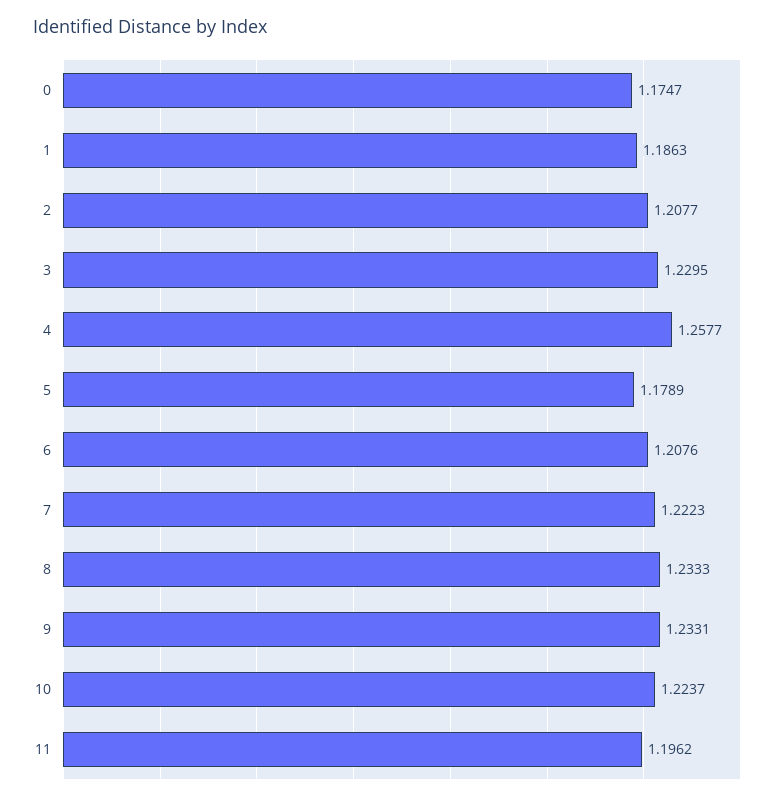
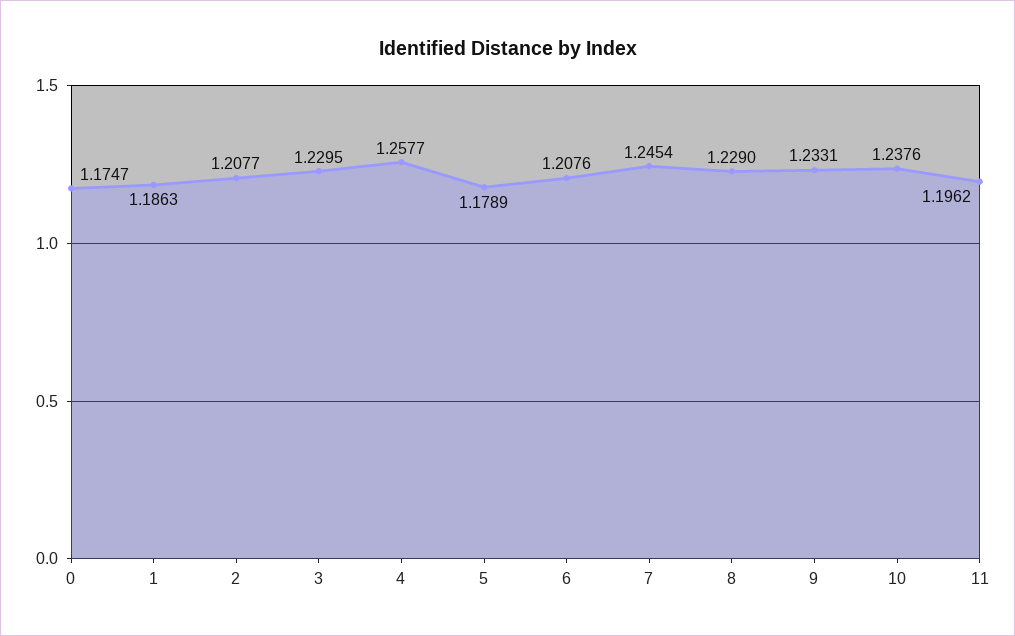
7: 1.2223 -> 1.2454
8: 1.2333 -> 1.229
10: 1.2237 -> 1.2376

